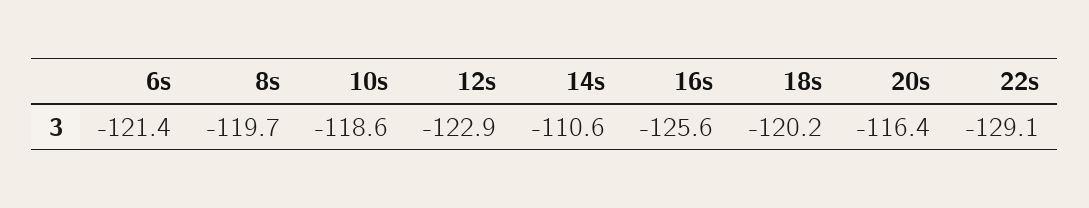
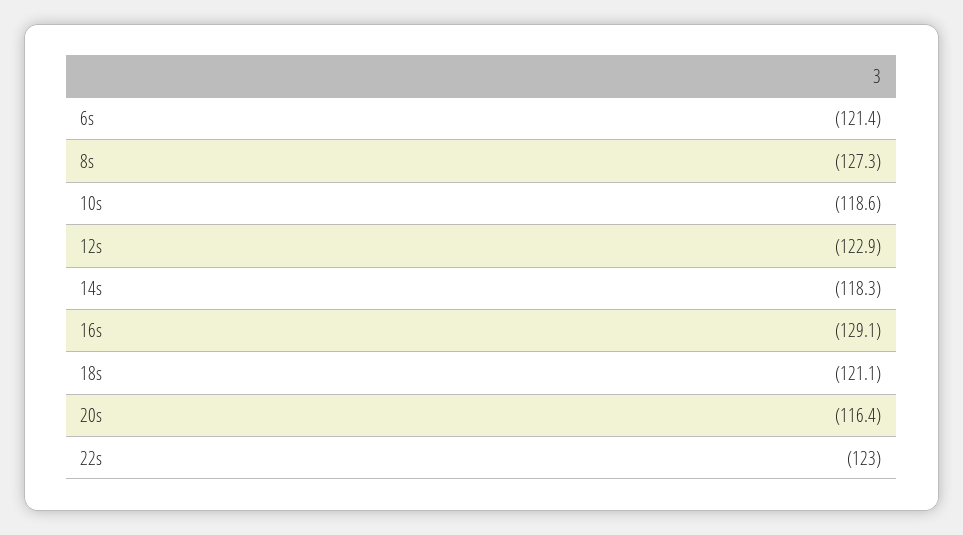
8s: -119.7 -> -127.3
14s: -110.6 -> -118.3
16s: -125.6 -> -129.1
18s: -120.2 -> -121.1
22s: -129.1 -> -123

